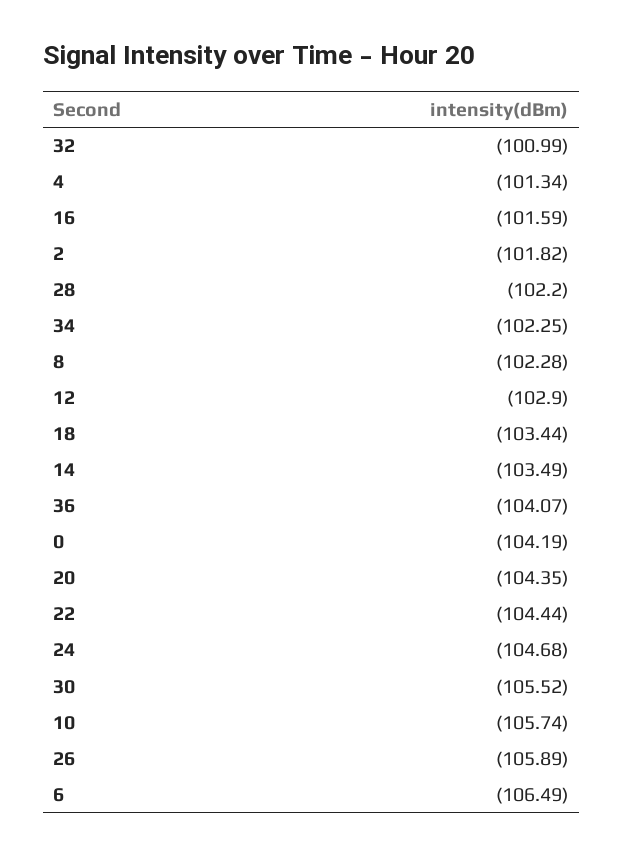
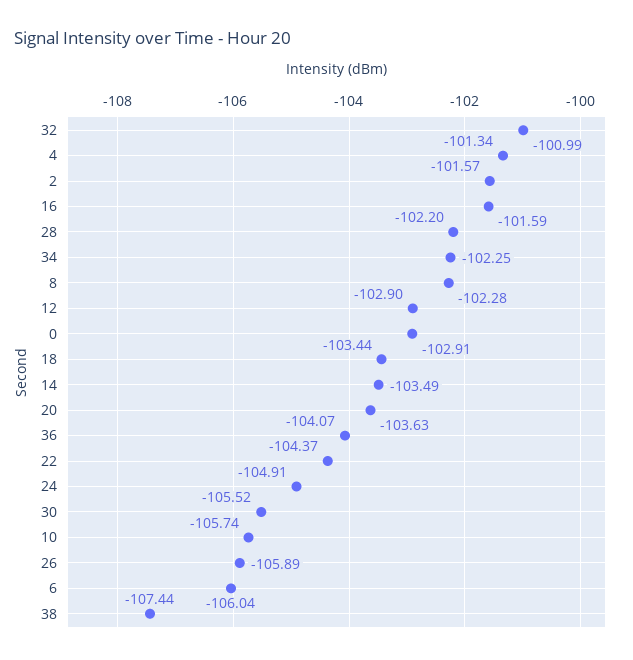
2: -101.82 -> -101.57
0: -104.19 -> -102.91
20: -104.35 -> -103.63
22: -104.44 -> -104.37
24: -104.68 -> -104.91
6: -106.49 -> -106.04
38: none -> -107.44

